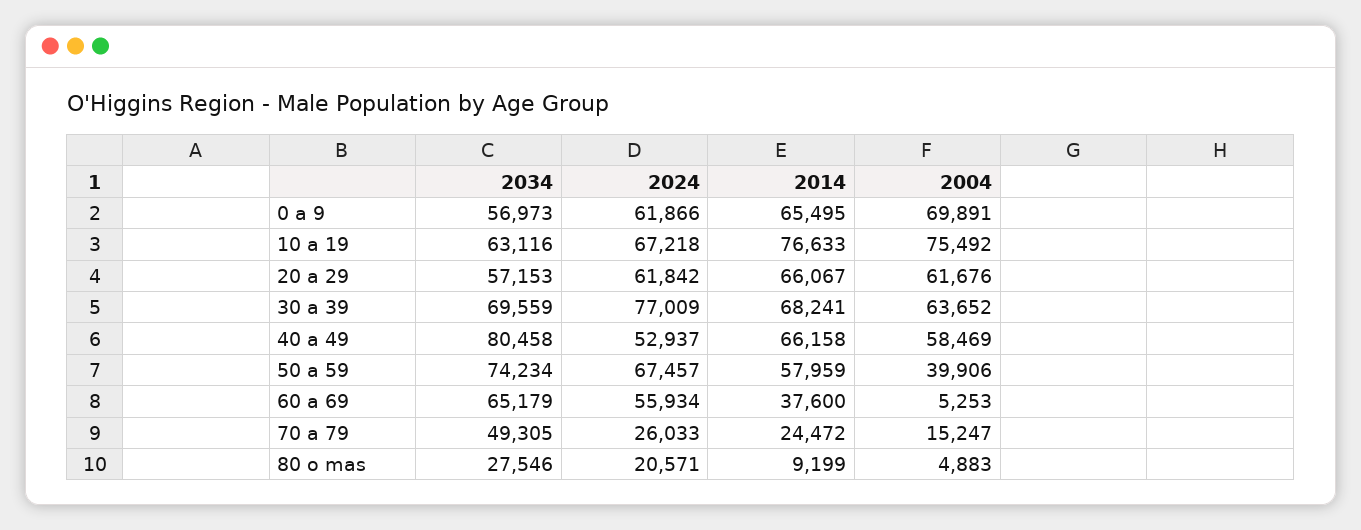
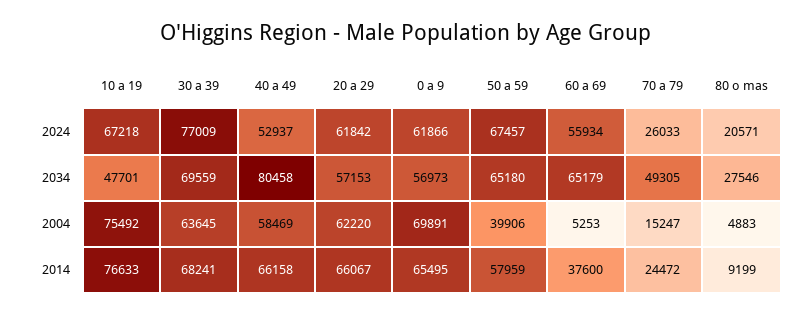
2034, 10 a 19: 63116 -> 47701
2004, 20 a 29: 61676 -> 62220
2004, 30 a 39: 63652 -> 63645
2034, 50 a 59: 74234 -> 65180

